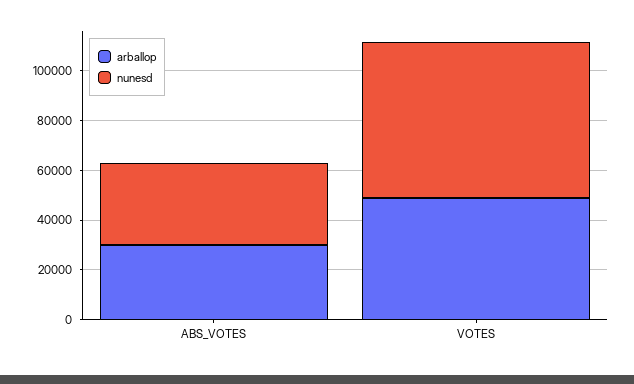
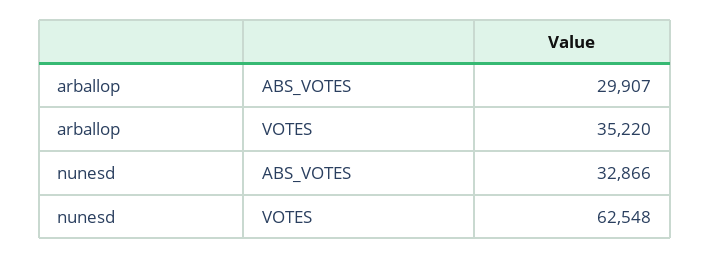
arballop, VOTES: 50000 -> 35220

